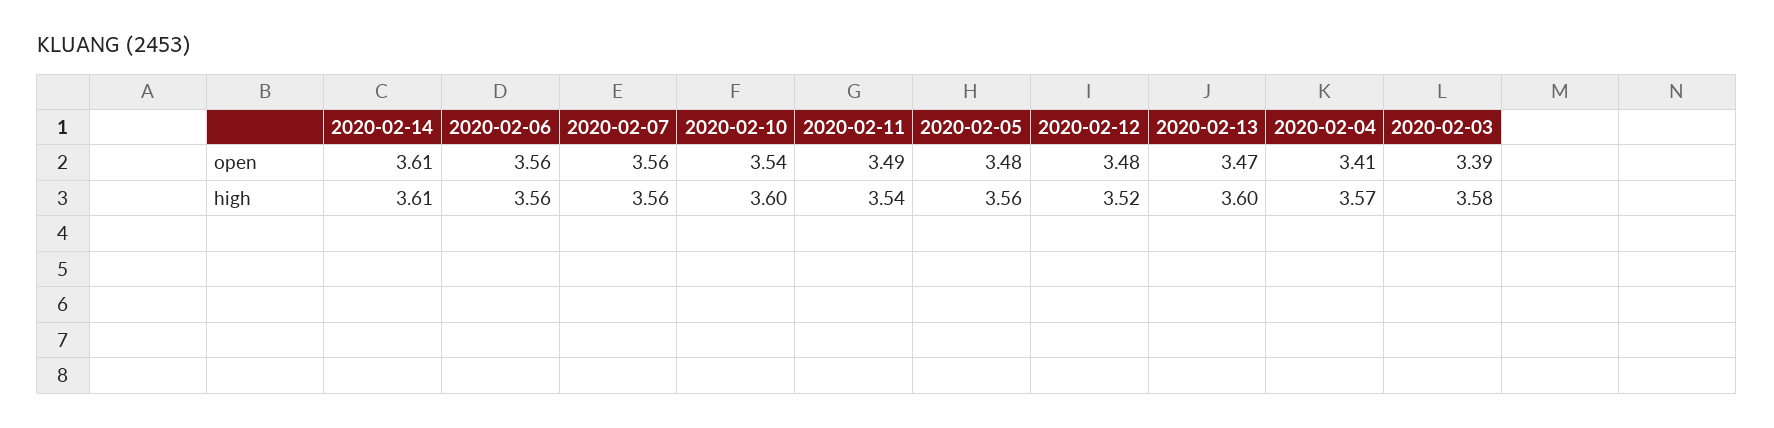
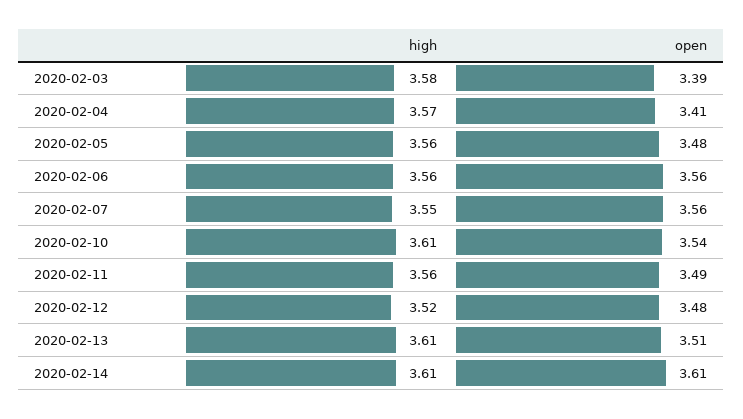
2020-02-13, open: 3.47 -> 3.51
2020-02-07, high: 3.56 -> 3.55
2020-02-10, high: 3.6 -> 3.61
2020-02-11, high: 3.54 -> 3.56
2020-02-13, high: 3.6 -> 3.61

